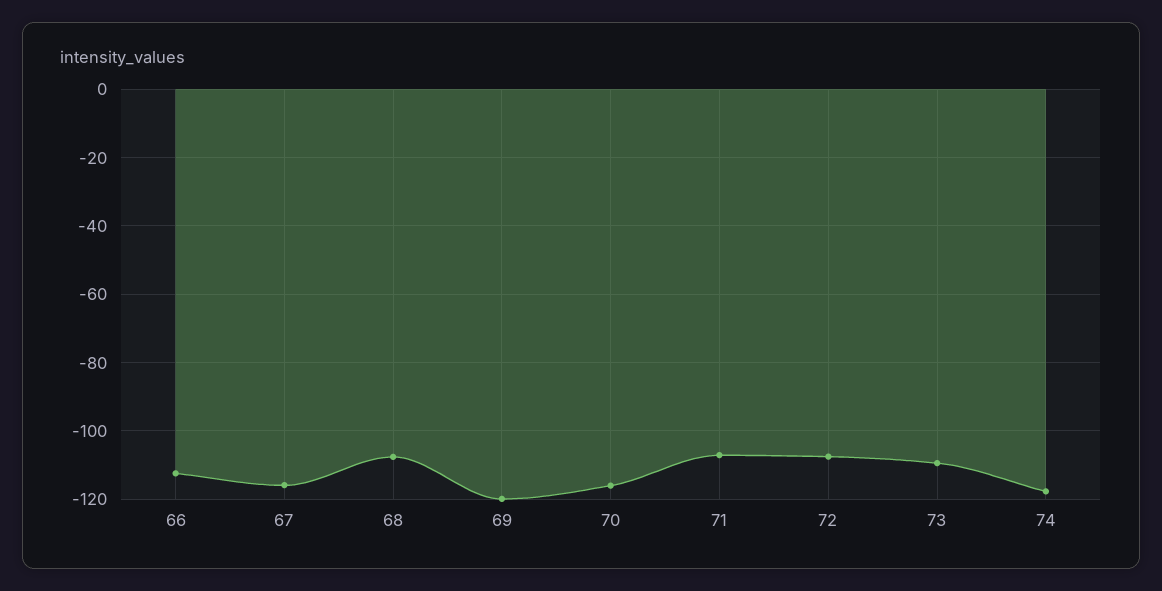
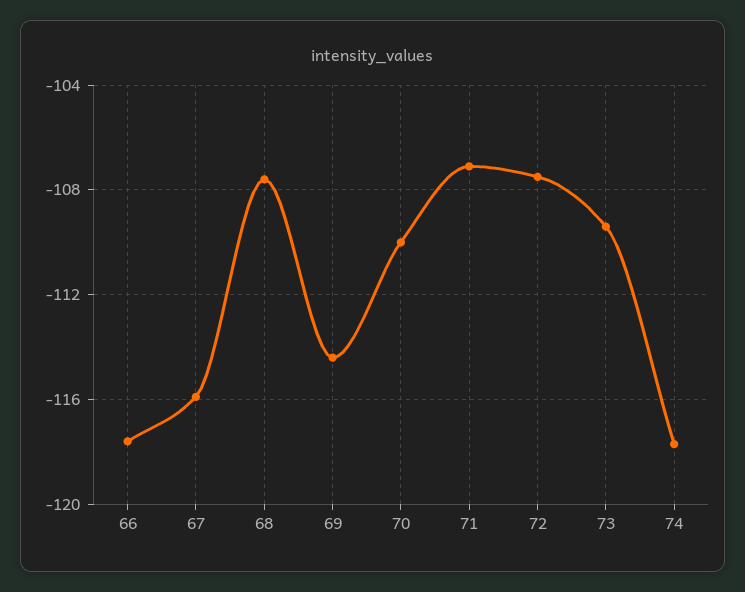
66: -112 -> -117.5
69: -120 -> -114.5
70: -116 -> -110

